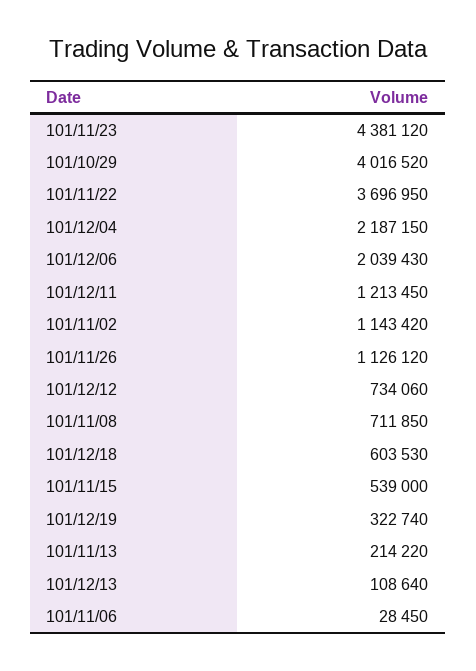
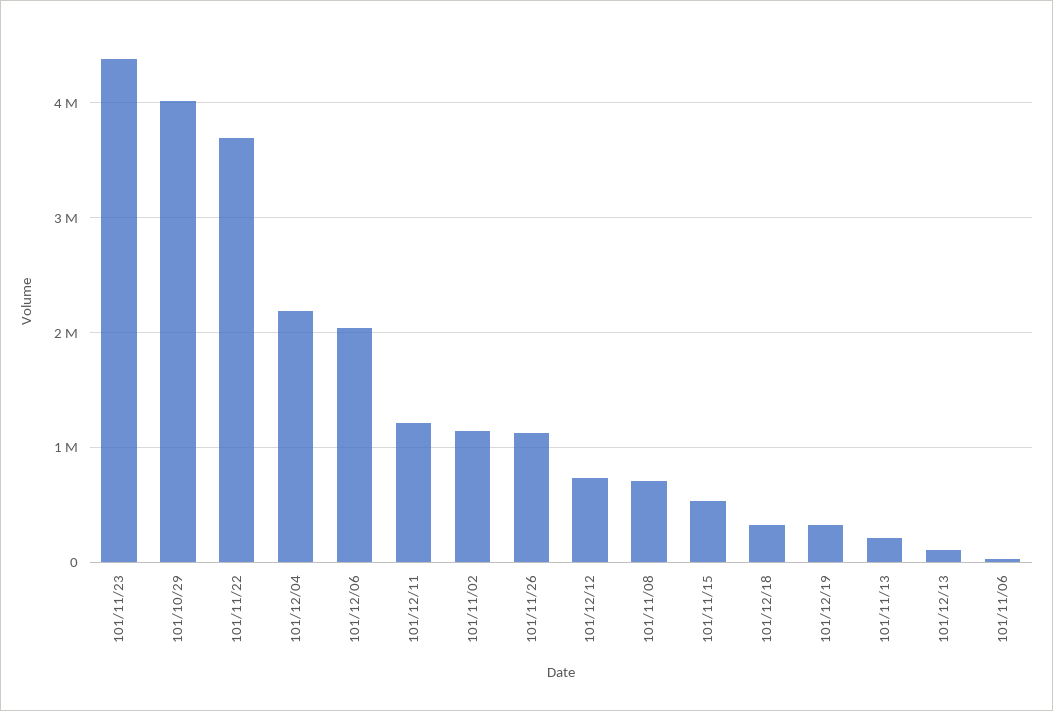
101/12/18: 603530 -> 300000

